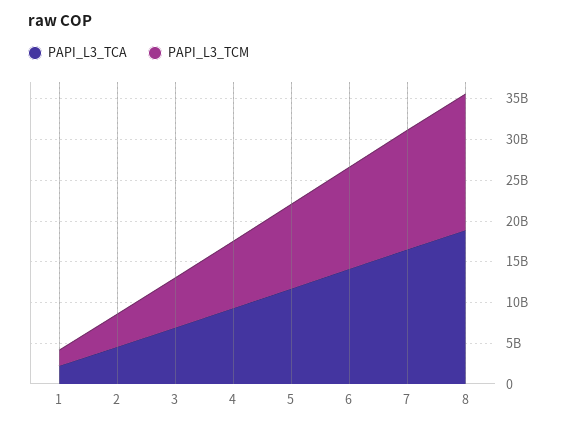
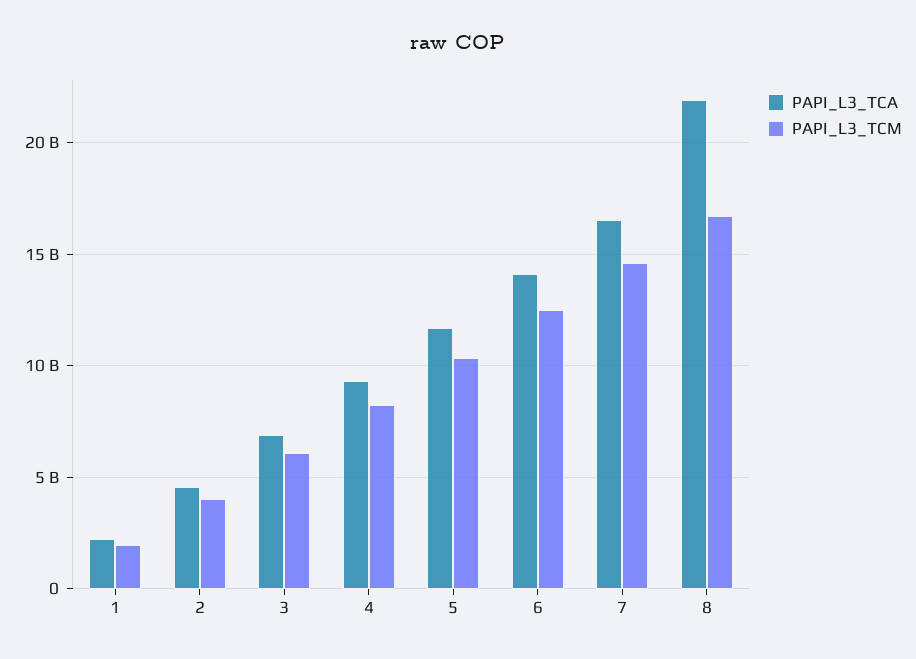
PAPI_L3_TCA, 8: 19000000000 -> 22000000000

